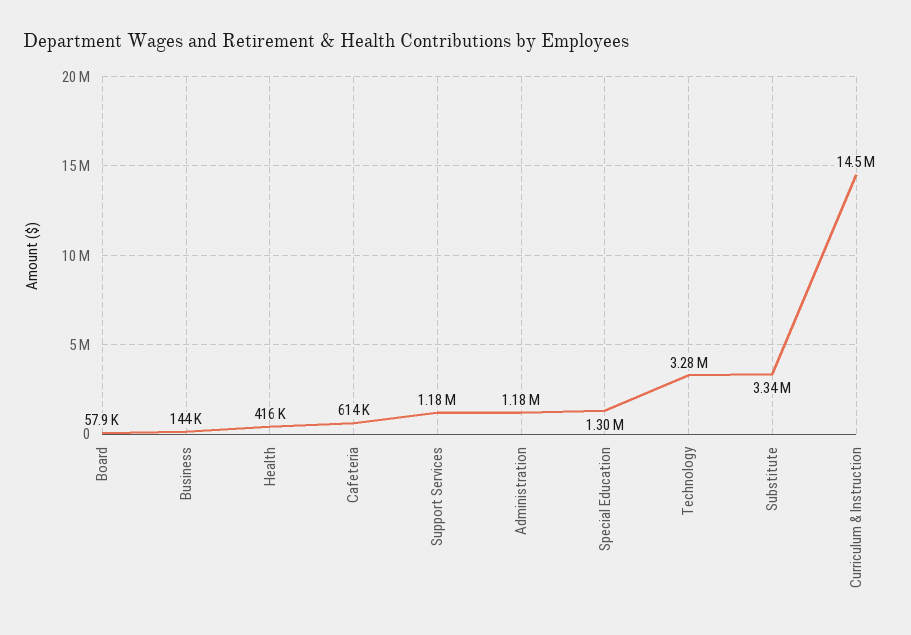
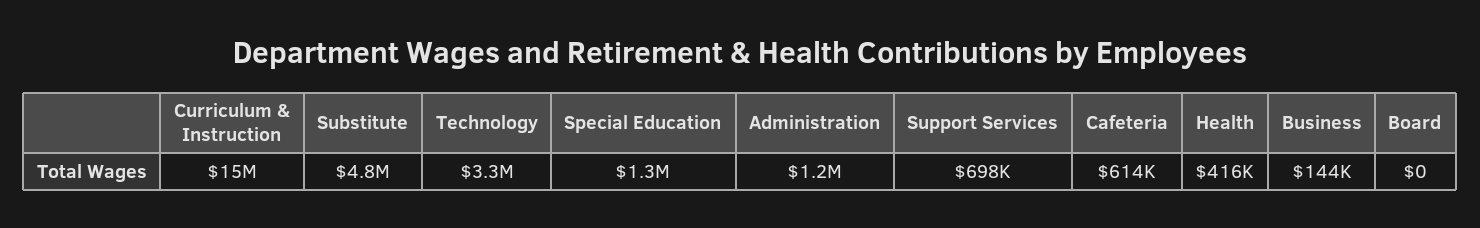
Board: 57900 -> 0
Support Services: 1180000 -> 698000
Substitute: 3340000 -> 4800000

